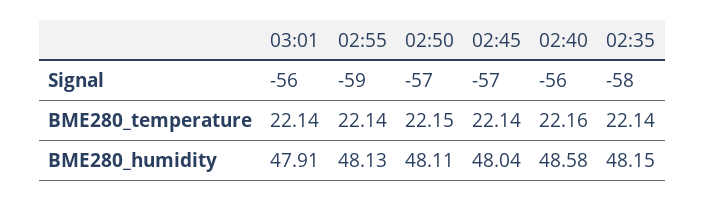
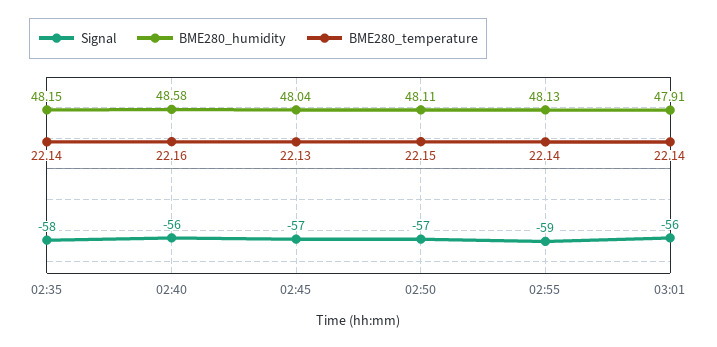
BME280_temperature, 02:45: 22.14 -> 22.13

